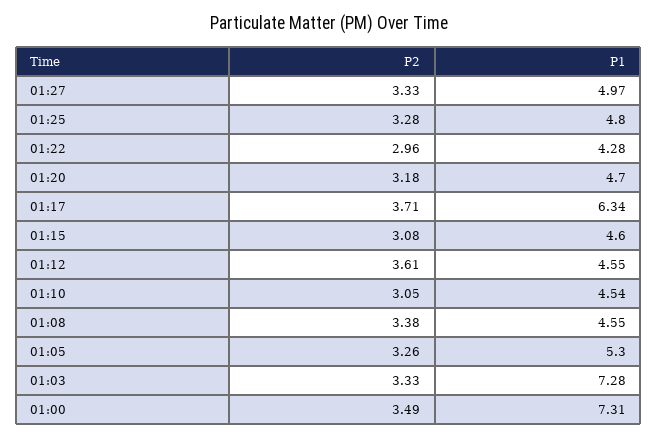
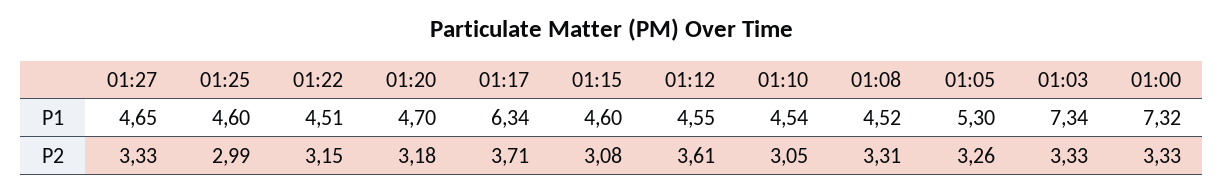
P1, 01:27: 4.97 -> 4.65
P2, 01:25: 3.28 -> 2.99
P1, 01:25: 4.8 -> 4.6
P2, 01:22: 2.96 -> 3.15
P1, 01:22: 4.28 -> 4.51
P2, 01:08: 3.38 -> 3.31
P1, 01:08: 4.55 -> 4.52
P1, 01:03: 7.28 -> 7.34
P2, 01:00: 3.49 -> 3.33
P1, 01:00: 7.31 -> 7.32

